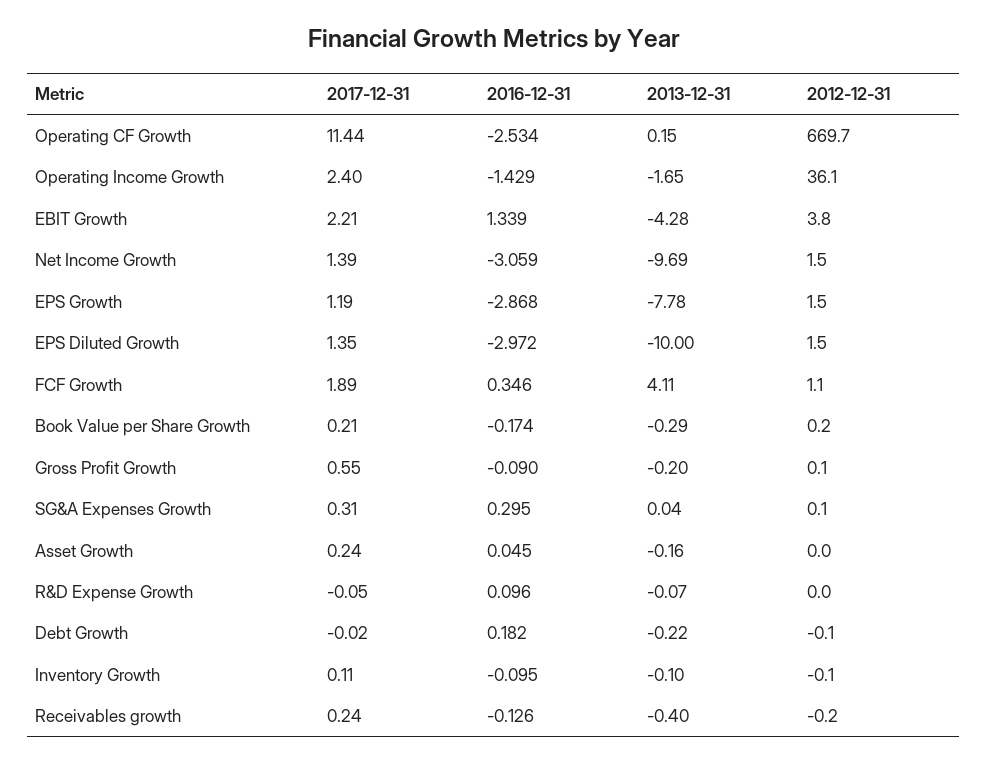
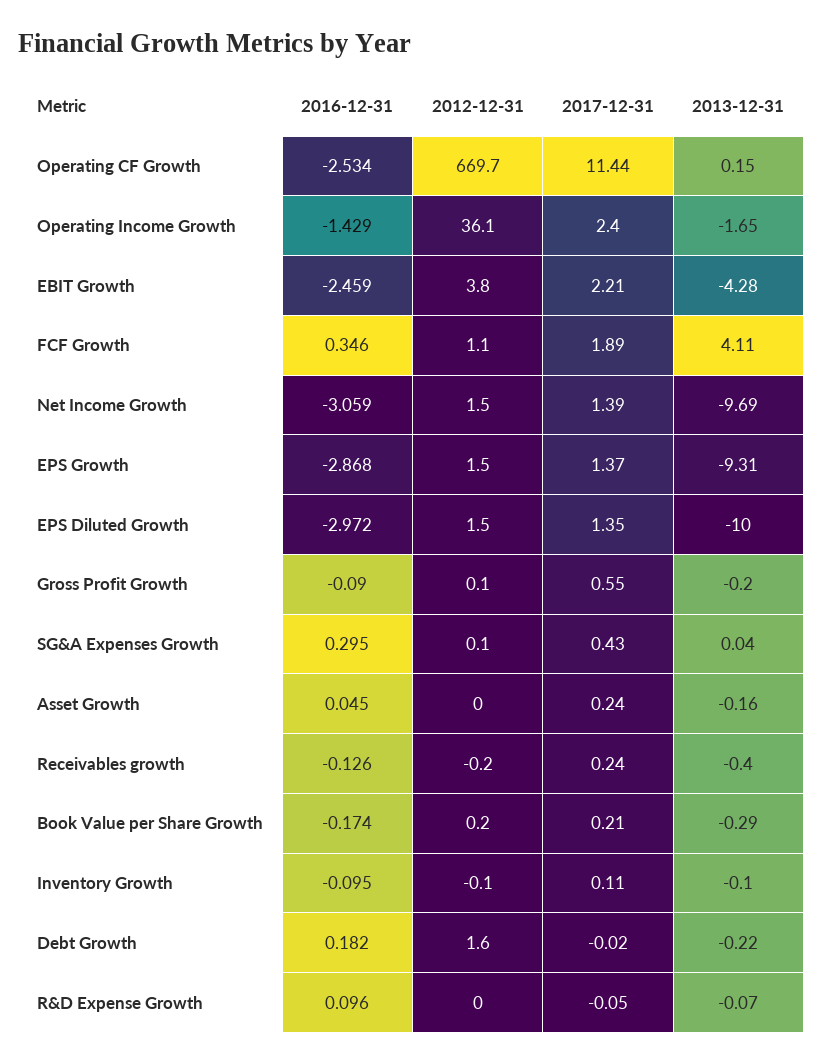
2016-12-31, EBIT Growth: 1.339 -> -2.459
2017-12-31, EPS Growth: 1.19 -> 1.37
2013-12-31, EPS Growth: -7.78 -> -9.31
2017-12-31, SG&A Expenses Growth: 0.31 -> 0.43
2012-12-31, Debt Growth: -0.1 -> 1.6

